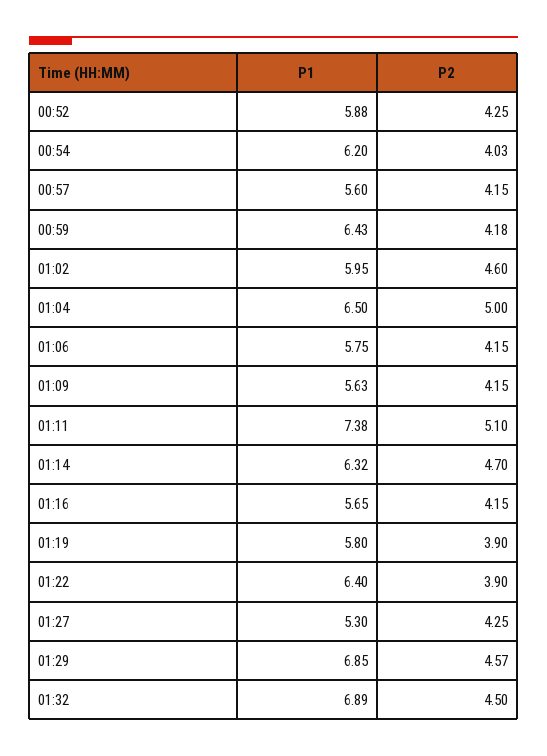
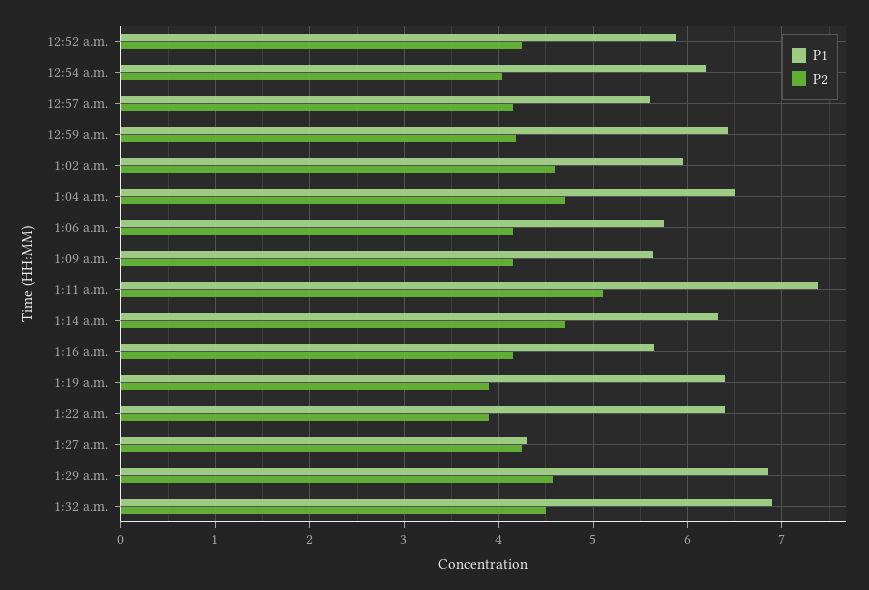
P2, 01:04: 5 -> 4.7
P1, 01:19: 5.8 -> 6.4
P1, 01:27: 5.3 -> 4.3

